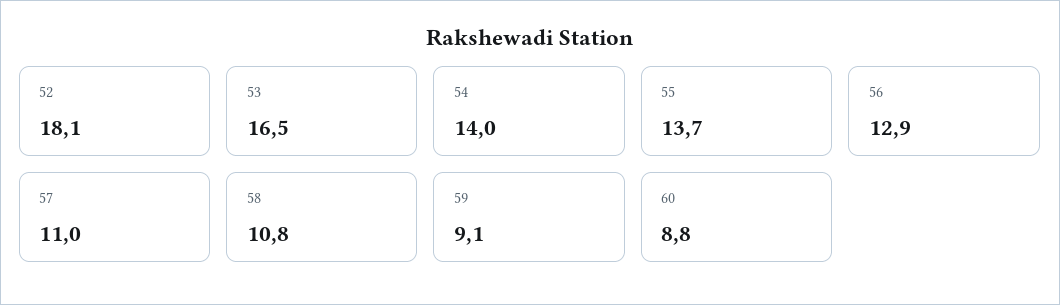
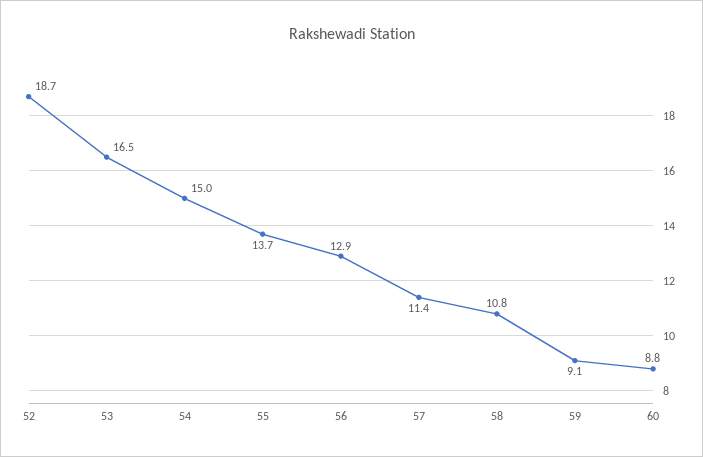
52: 18.1 -> 18.7
54: 14 -> 15
57: 11 -> 11.4

